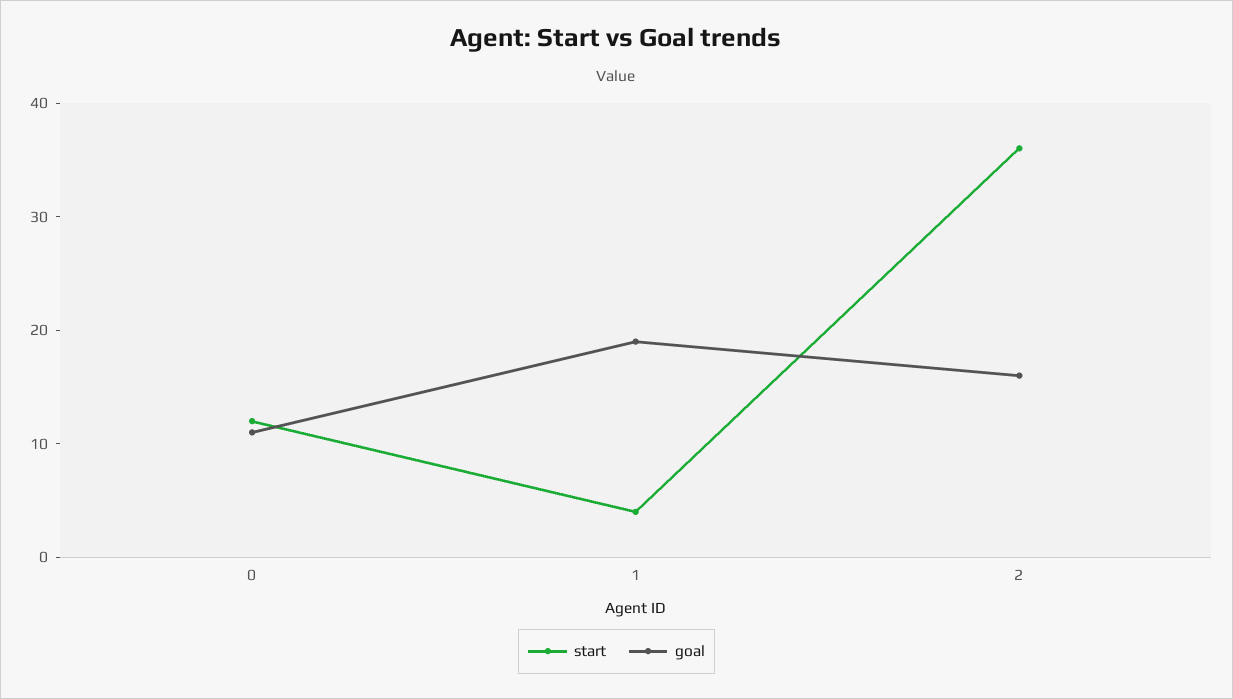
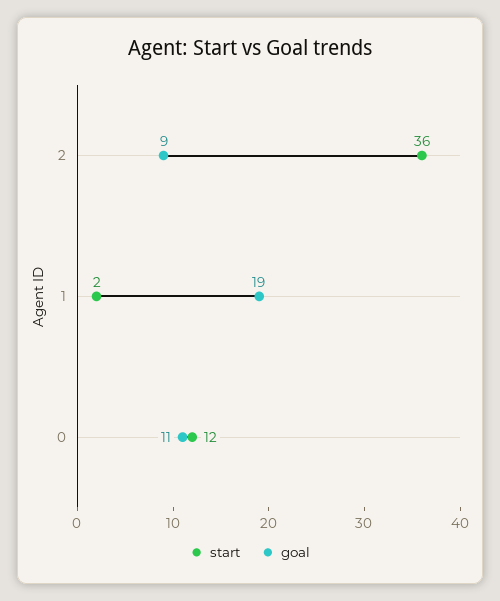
start, 1: 4 -> 2
goal, 2: 16 -> 9

